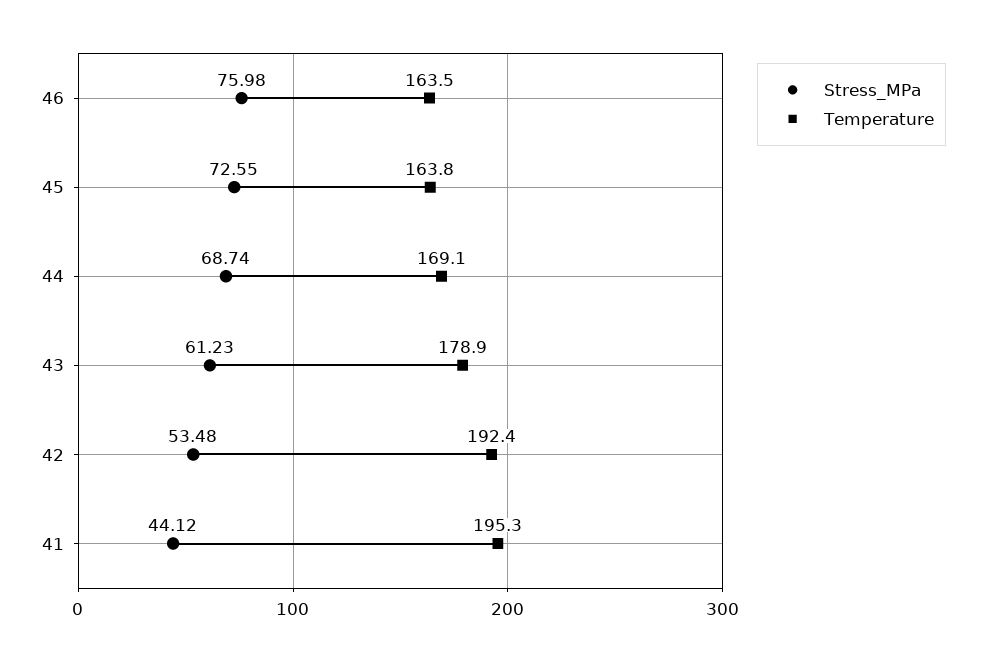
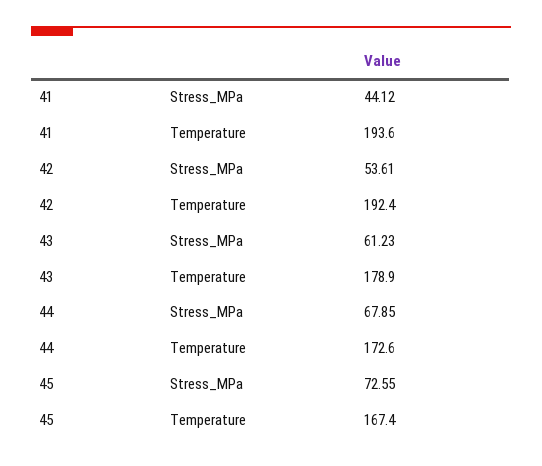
Stress_MPa, 46: 75.98 -> none
Temperature, 46: 163.5 -> none
Temperature, 45: 163.8 -> 167.4
Stress_MPa, 44: 68.74 -> 67.85
Temperature, 44: 169.1 -> 172.6
Stress_MPa, 42: 53.48 -> 53.61
Temperature, 41: 195.3 -> 193.6

